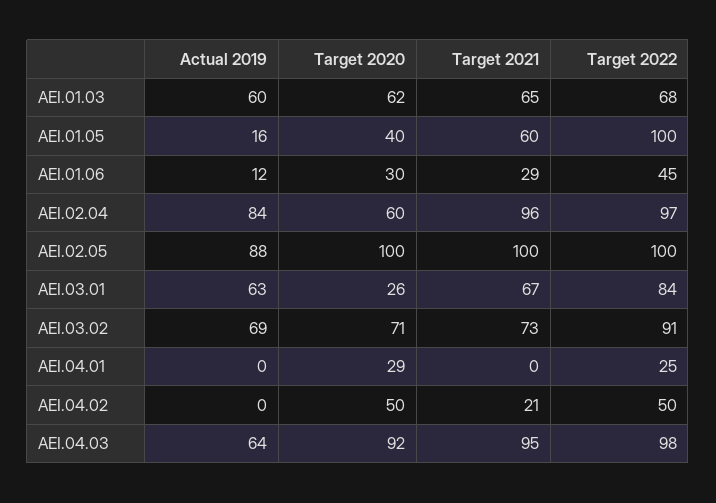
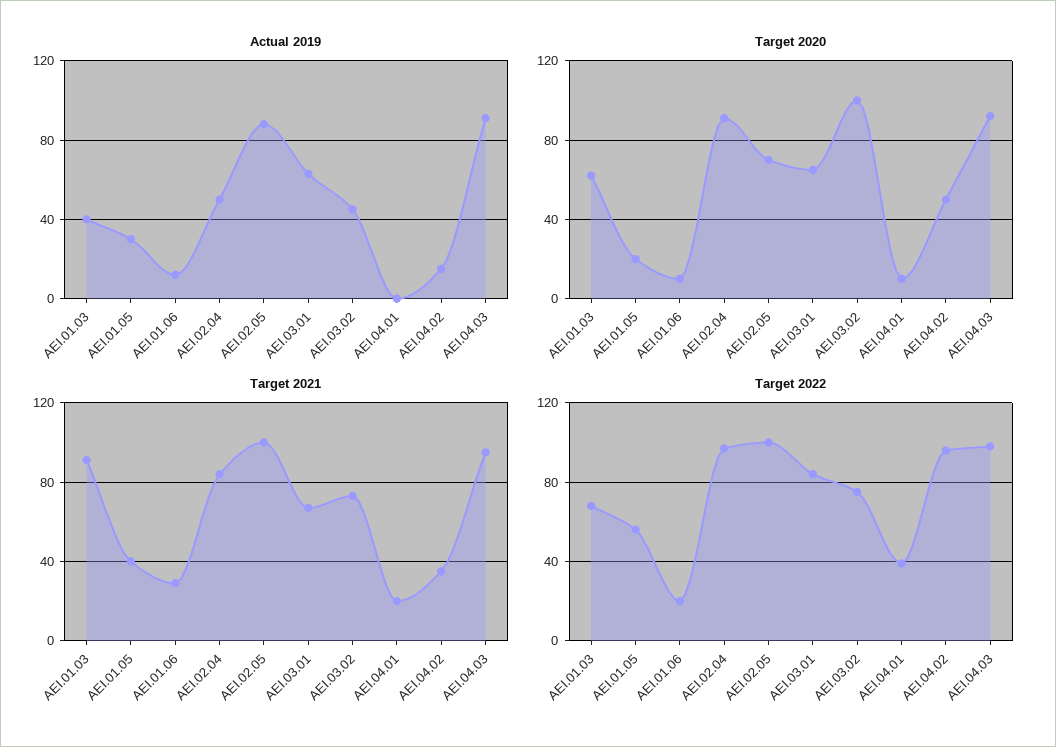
Actual 2019, AEI.01.03: 60 -> 40
Target 2021, AEI.01.03: 65 -> 90
Actual 2019, AEI.01.05: 16 -> 30
Target 2020, AEI.01.05: 40 -> 20
Target 2021, AEI.01.05: 60 -> 40
Target 2022, AEI.01.05: 100 -> 55
Target 2020, AEI.01.06: 30 -> 10
Target 2022, AEI.01.06: 45 -> 20
Actual 2019, AEI.02.04: 84 -> 50
Target 2020, AEI.02.04: 60 -> 90
Target 2021, AEI.02.04: 96 -> 85
Target 2020, AEI.02.05: 100 -> 70
Target 2020, AEI.03.01: 26 -> 65
Actual 2019, AEI.03.02: 69 -> 45
Target 2020, AEI.03.02: 71 -> 100
Target 2022, AEI.03.02: 91 -> 75
Target 2020, AEI.04.01: 29 -> 10
Target 2021, AEI.04.01: 0 -> 20
Target 2022, AEI.04.01: 25 -> 40
Actual 2019, AEI.04.02: 0 -> 15
Target 2021, AEI.04.02: 21 -> 35
Target 2022, AEI.04.02: 50 -> 95
Actual 2019, AEI.04.03: 64 -> 90

